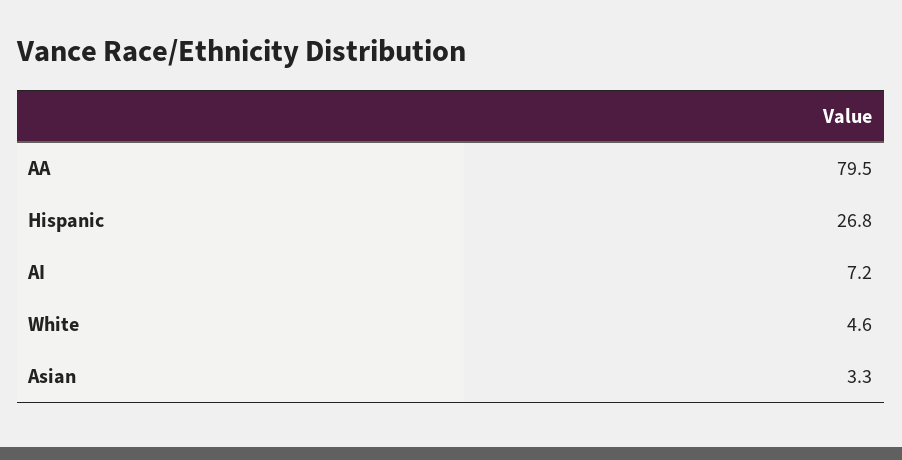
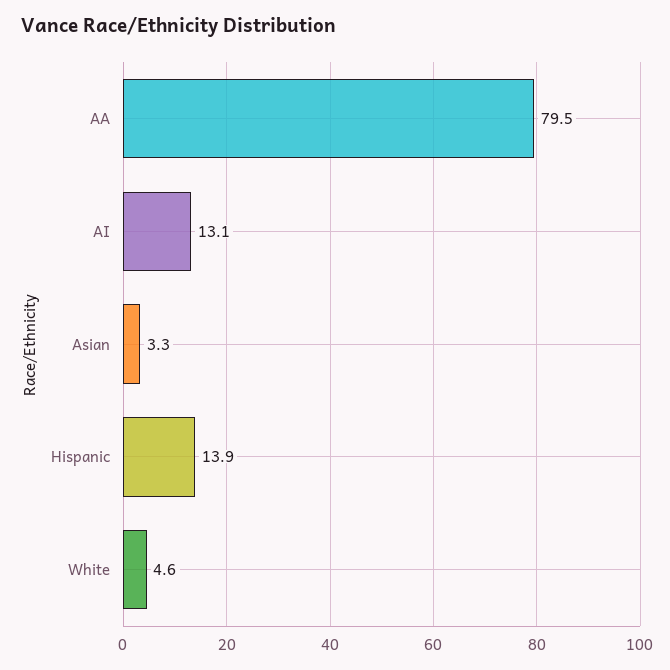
Hispanic: 26.8 -> 13.9
AI: 7.2 -> 13.1

